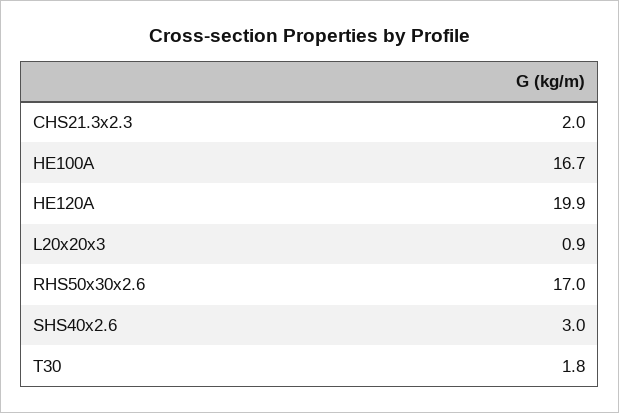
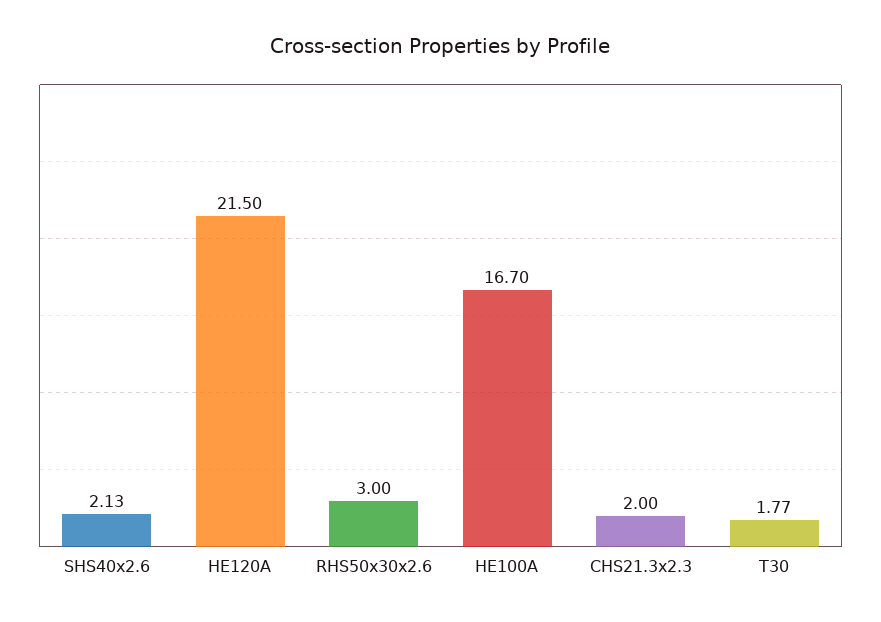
HE120A: 19.9 -> 21.5
L20x20x3: 0.9 -> none
RHS50x30x2.6: 17 -> 3
SHS40x2.6: 3 -> 2.13

